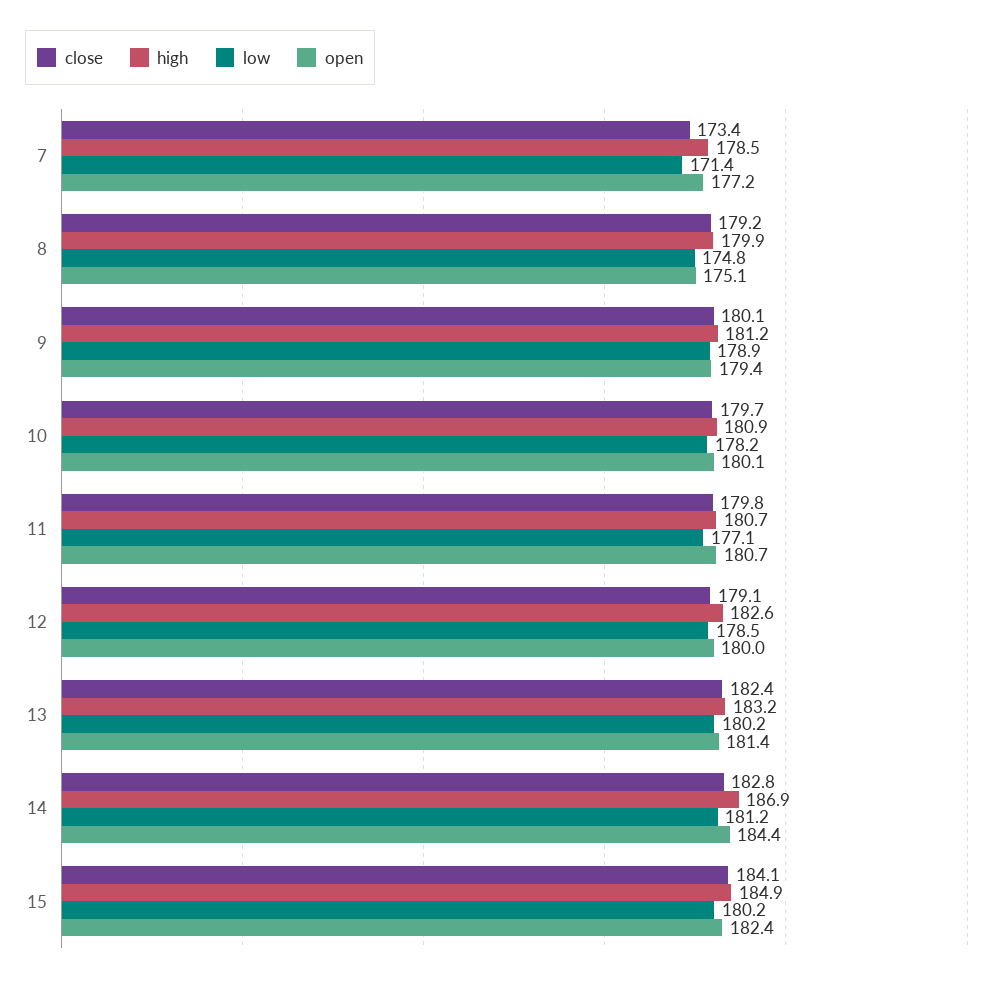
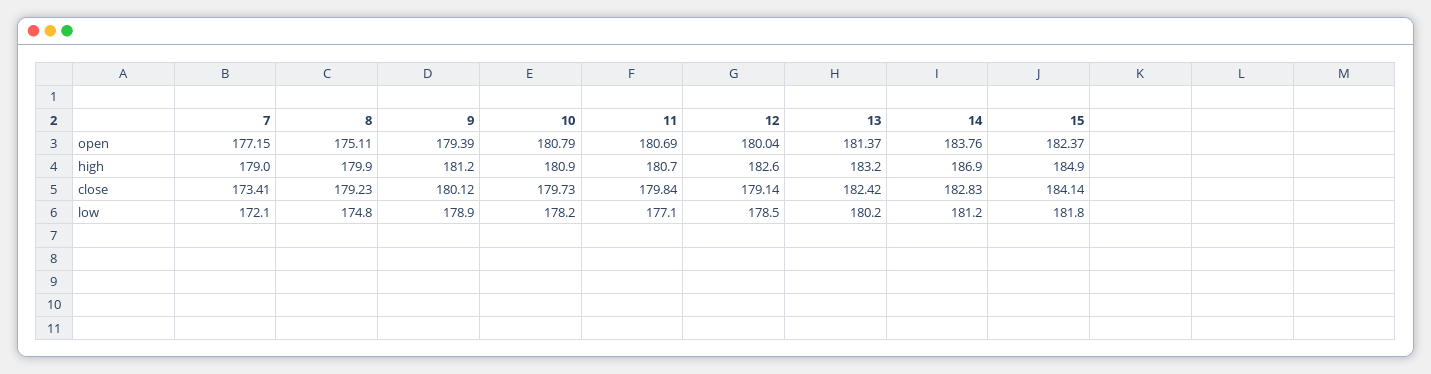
high, 7: 178.5 -> 179
low, 7: 171.4 -> 172.1
open, 10: 180.1 -> 180.79
open, 14: 184.4 -> 183.76
low, 15: 180.2 -> 181.8

